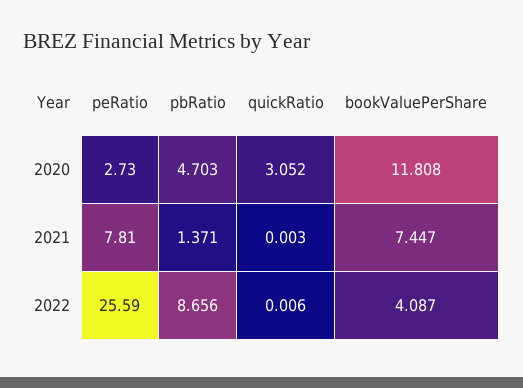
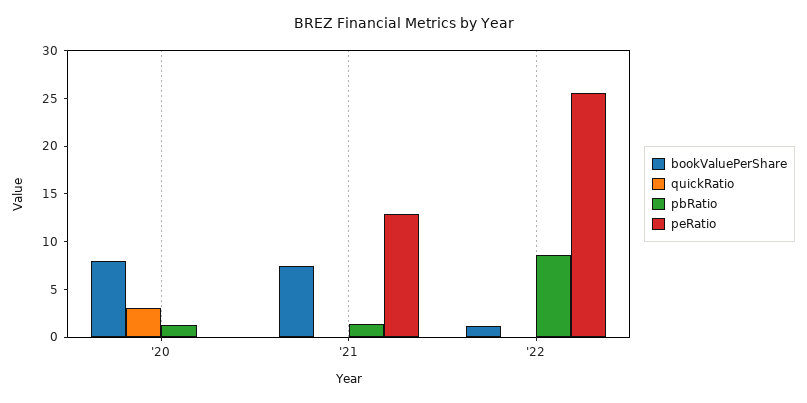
peRatio, 2020: 2.73 -> 0
pbRatio, 2020: 4.703 -> 1
bookValuePerShare, 2020: 11.808 -> 8
peRatio, 2021: 7.81 -> 13
bookValuePerShare, 2022: 4.087 -> 1

